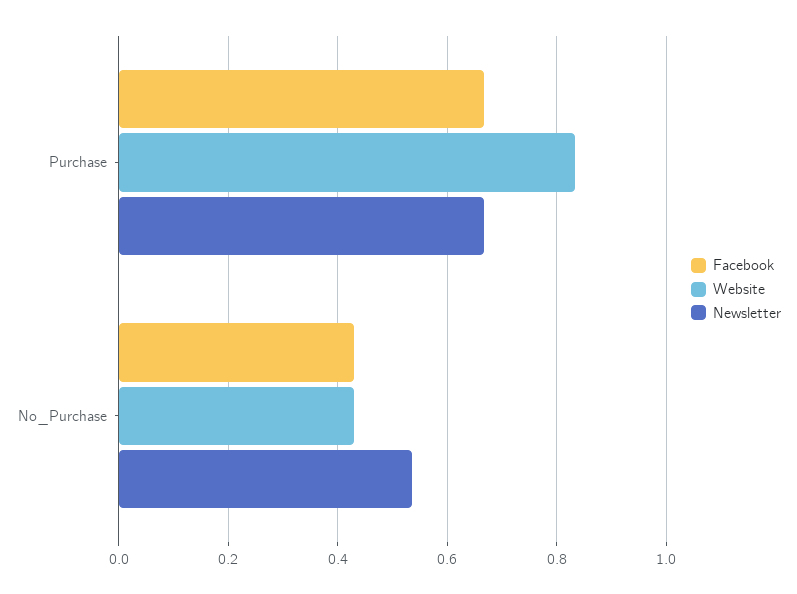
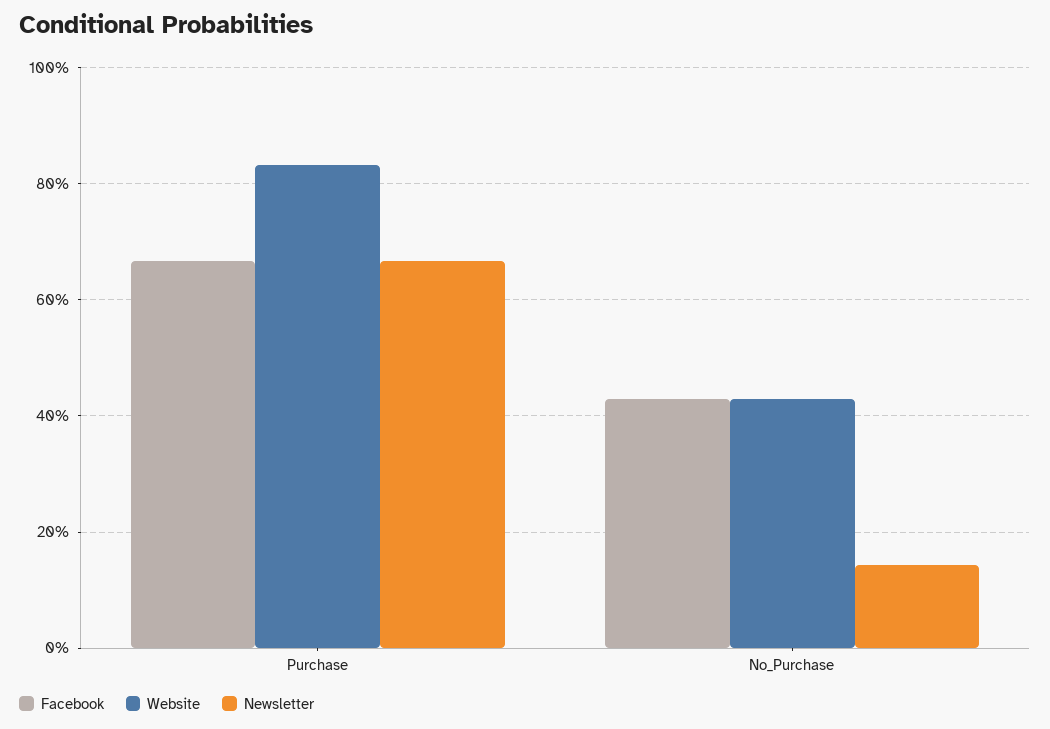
Newsletter, No_Purchase: 0.54 -> 0.14

